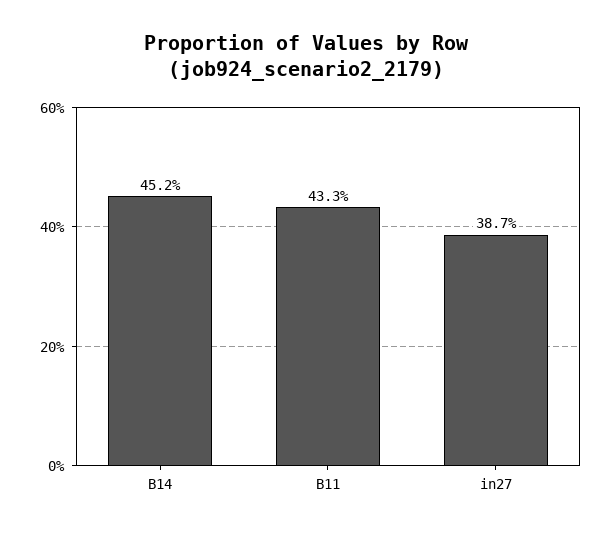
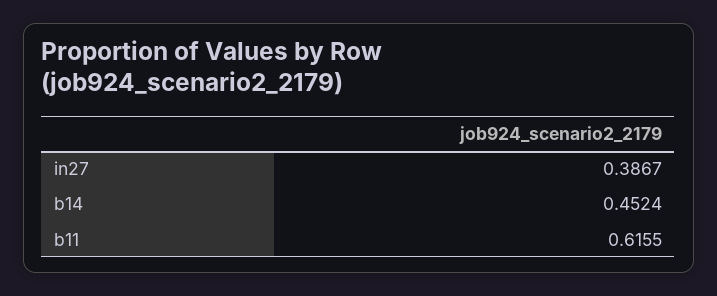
B11: 0.433 -> 0.6155

